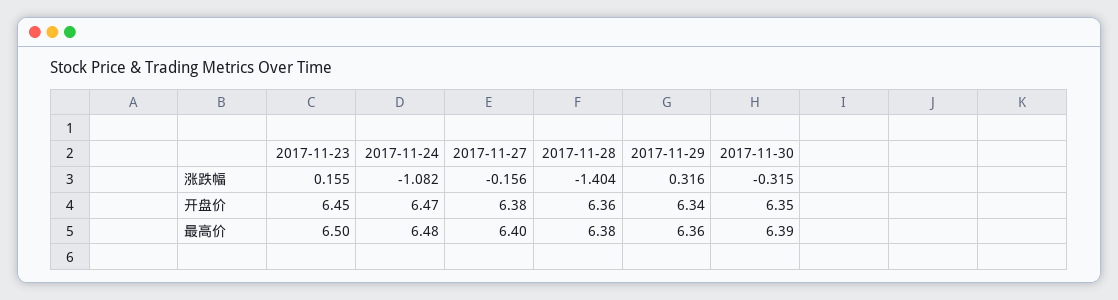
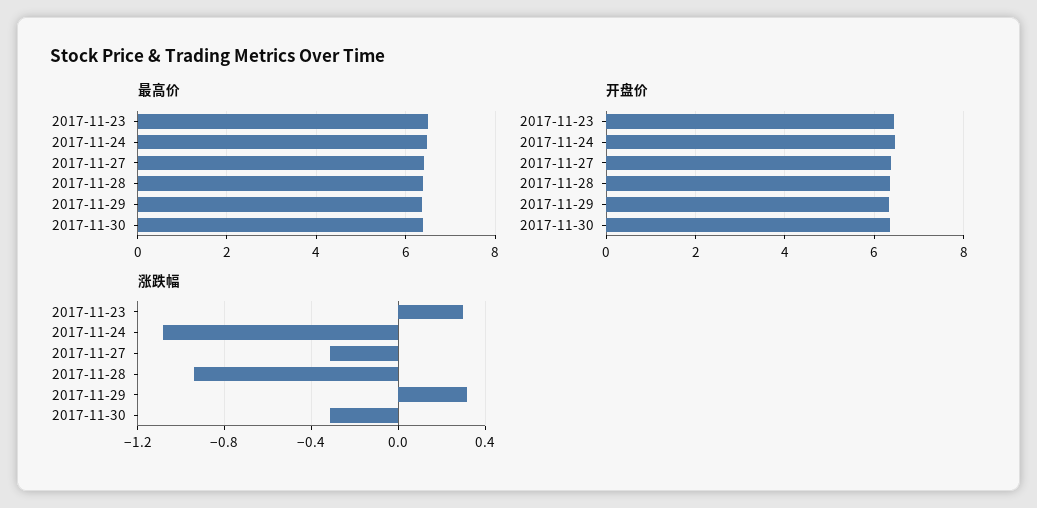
涨跌幅, 2017-11-23: 0.155 -> 0.3
涨跌幅, 2017-11-27: -0.156 -> -0.3
涨跌幅, 2017-11-28: -1.404 -> -0.95

